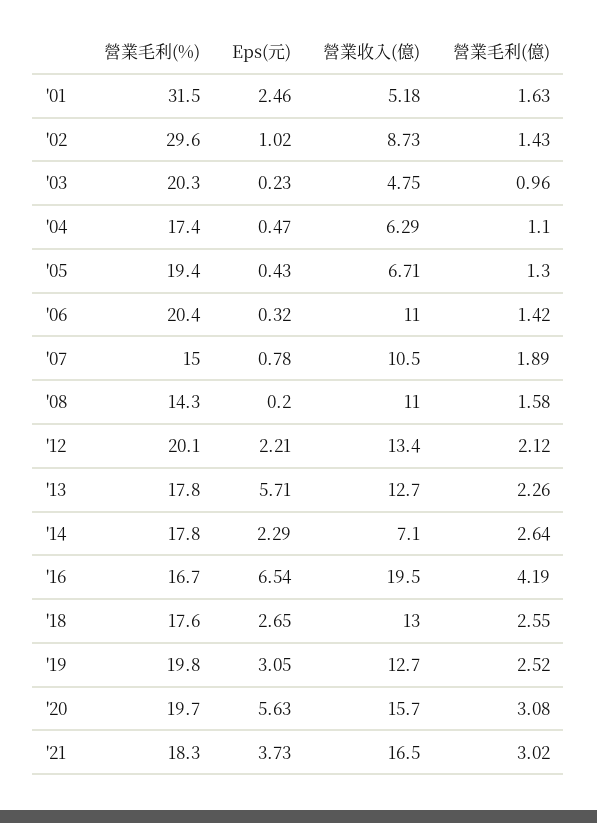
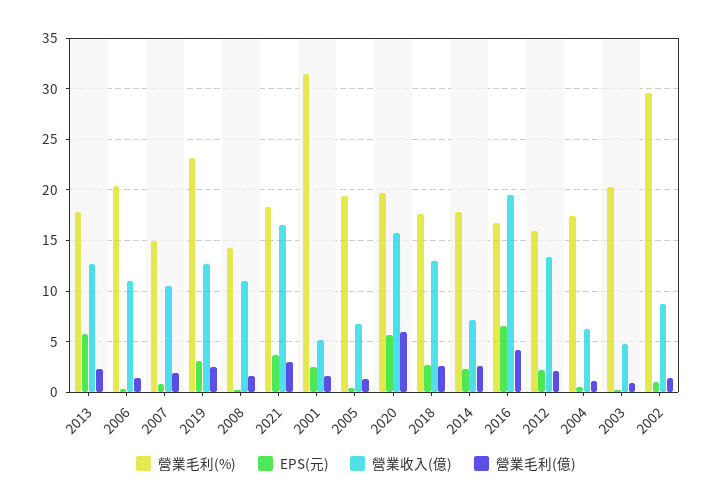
營業毛利(%), '12: 20.1 -> 16
營業毛利(%), '19: 19.8 -> 23
營業毛利(億), '20: 3.08 -> 6

